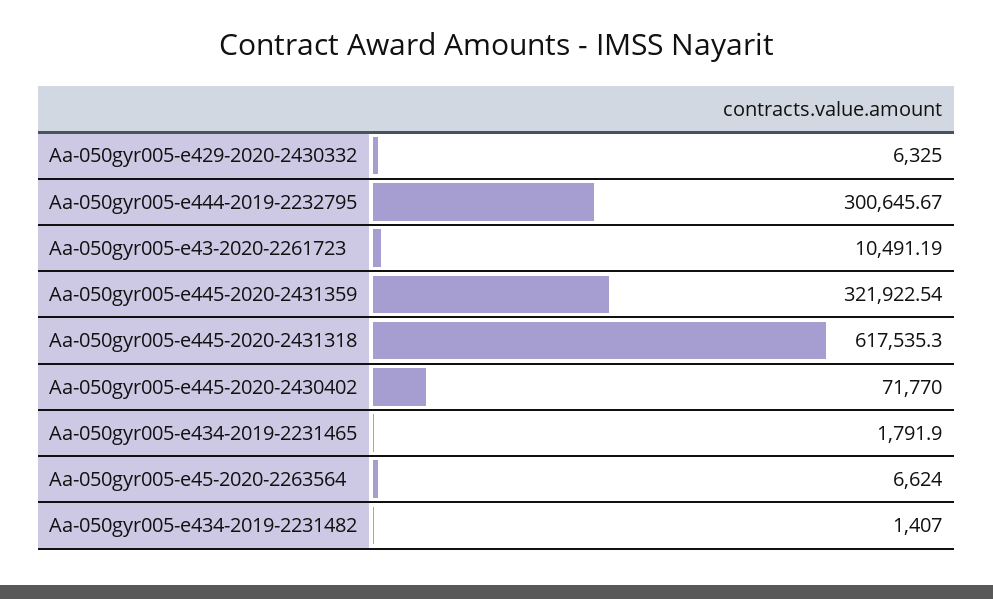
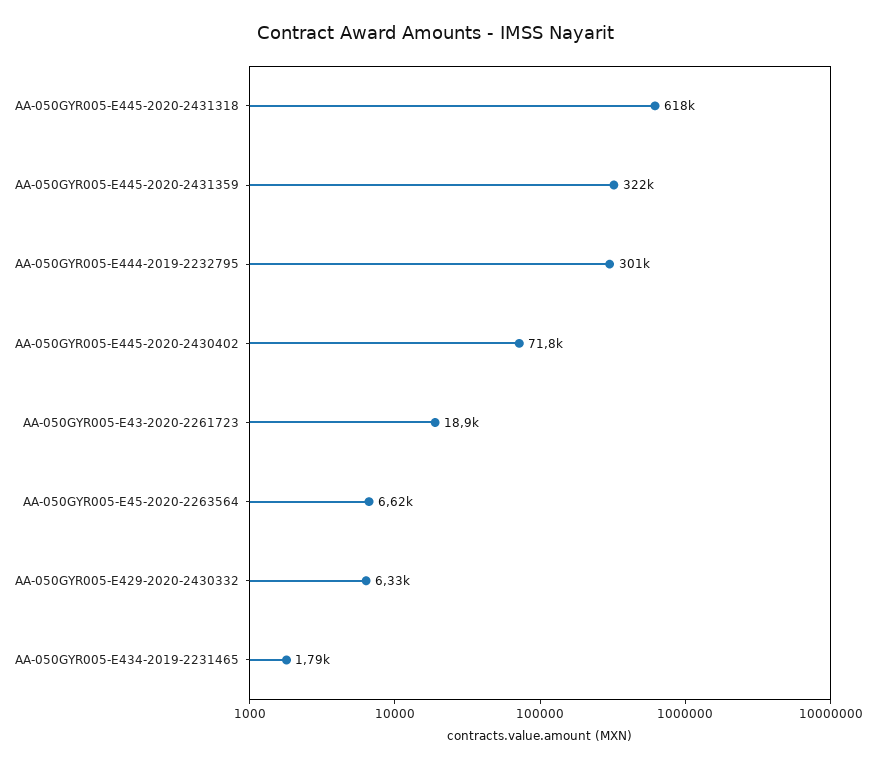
Aa-050gyr005-e43-2020-2261723: 10491.19 -> 18900
Aa-050gyr005-e434-2019-2231482: 1407 -> none

